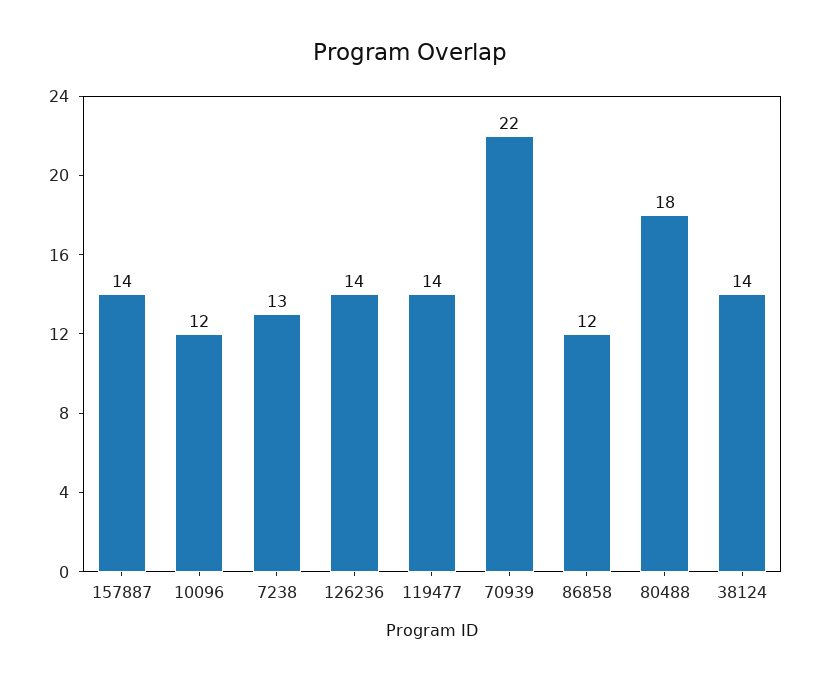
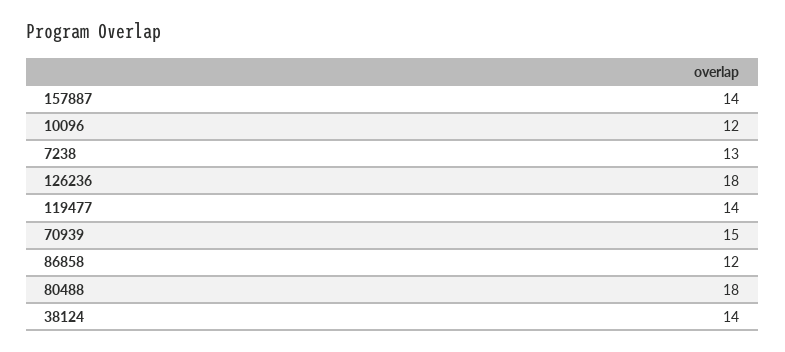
126236: 14 -> 18
70939: 22 -> 15

